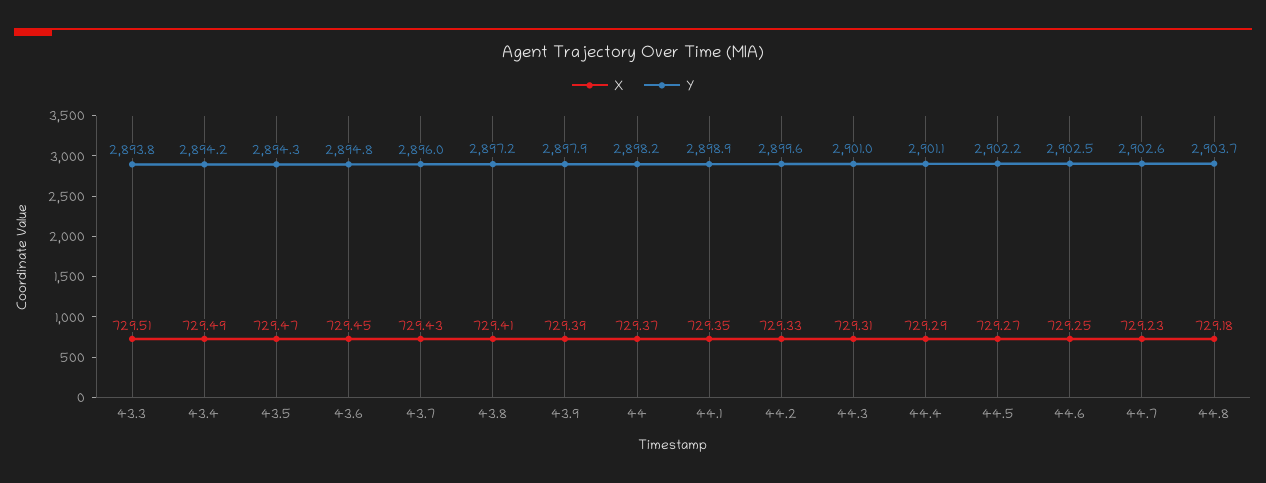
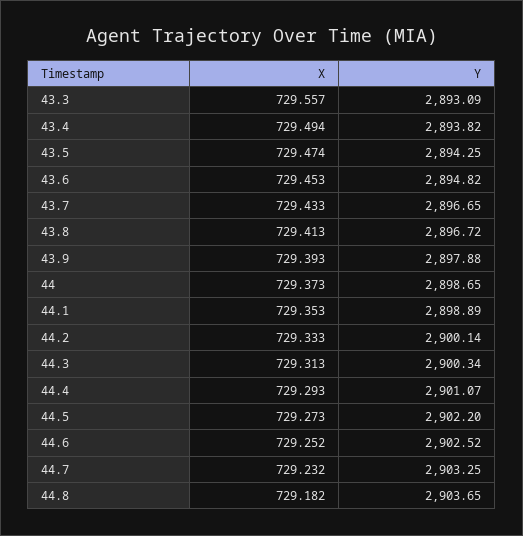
X, 43.3: 729.51 -> 729.557
Y, 43.3: 2893.8 -> 2893.09
Y, 43.4: 2894.2 -> 2893.82
Y, 43.7: 2896 -> 2896.65
Y, 43.8: 2897.2 -> 2896.72
Y, 44: 2898.2 -> 2898.65
Y, 44.2: 2899.6 -> 2900.14
Y, 44.3: 2901 -> 2900.34
Y, 44.7: 2902.6 -> 2903.25

